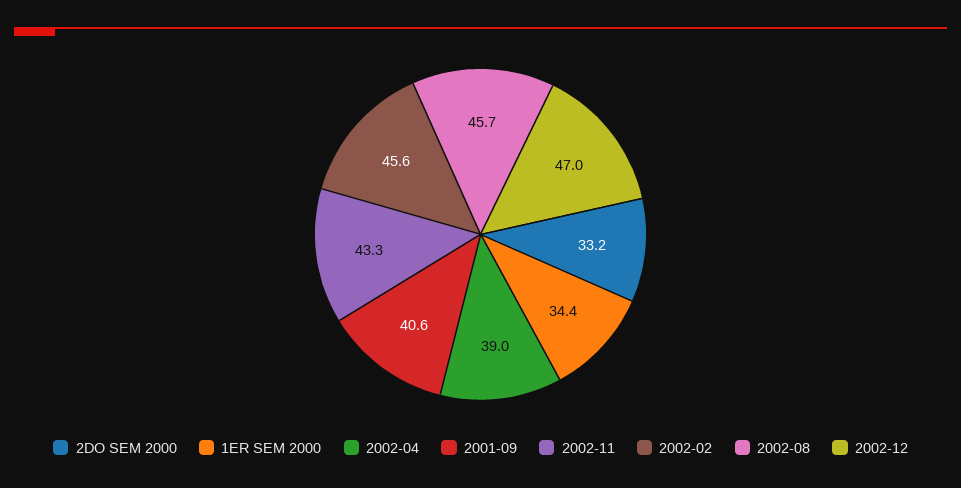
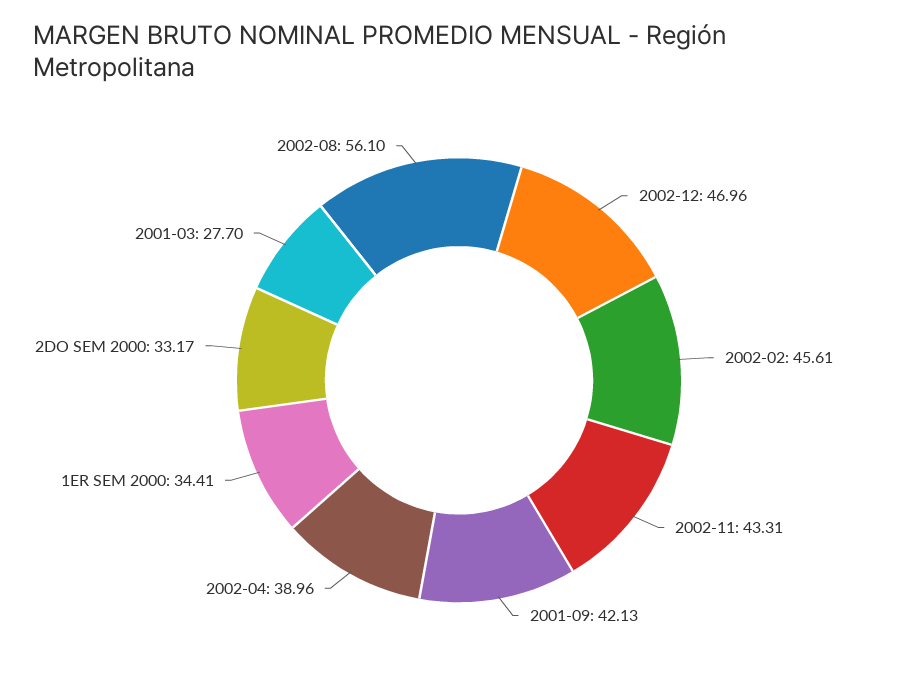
2001-09: 40.6 -> 42.13
2002-08: 45.7 -> 56.1
2001-03: none -> 27.7

